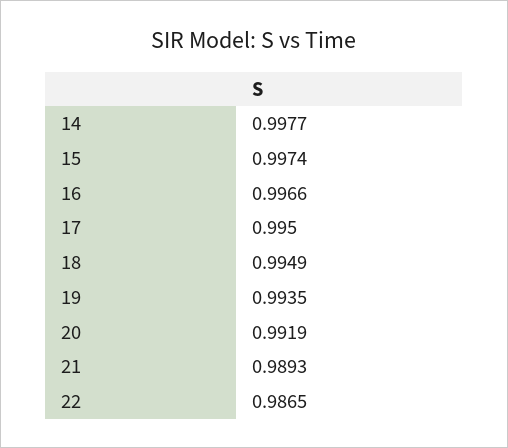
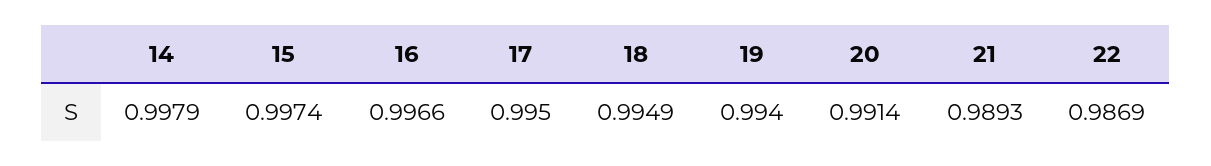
14: 0.9977 -> 0.9979
19: 0.9935 -> 0.994
20: 0.9919 -> 0.9914
22: 0.9865 -> 0.9869

